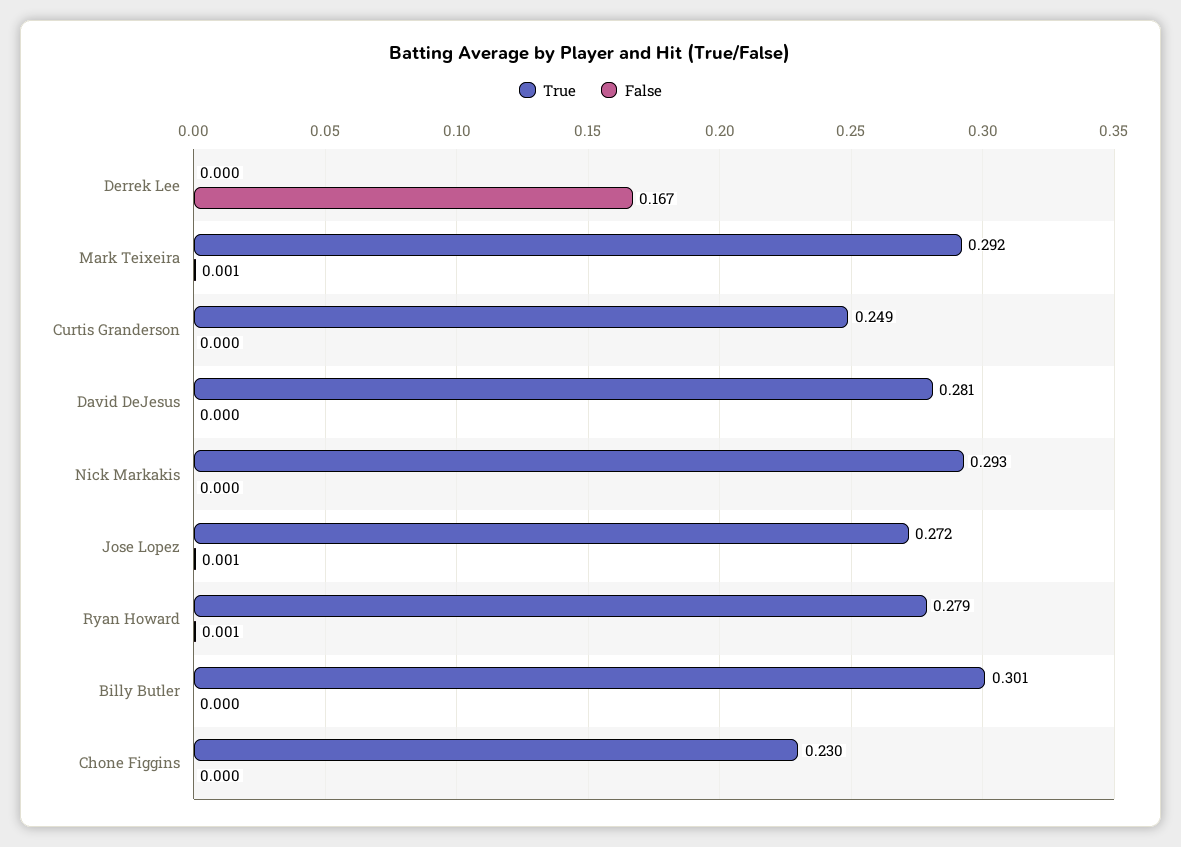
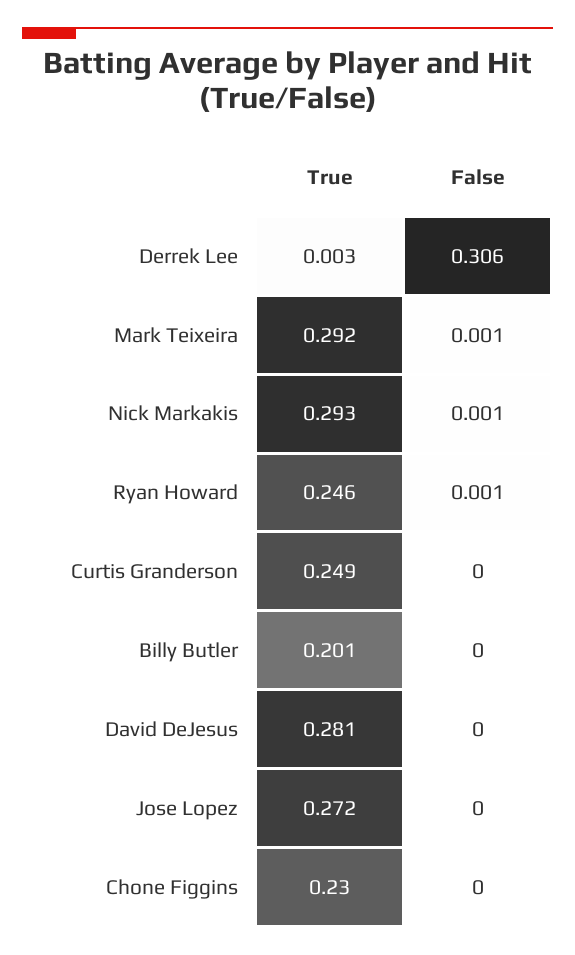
True, Derrek Lee: 0 -> 0.003
False, Derrek Lee: 0.167 -> 0.306
False, Nick Markakis: 0 -> 0.001
False, Jose Lopez: 0.001 -> 0
True, Ryan Howard: 0.279 -> 0.246
True, Billy Butler: 0.301 -> 0.201

